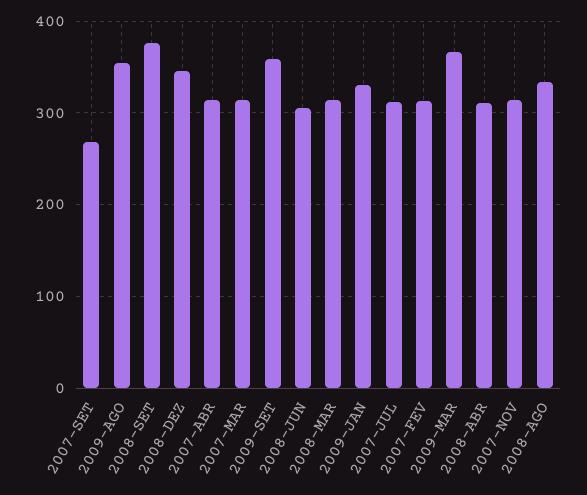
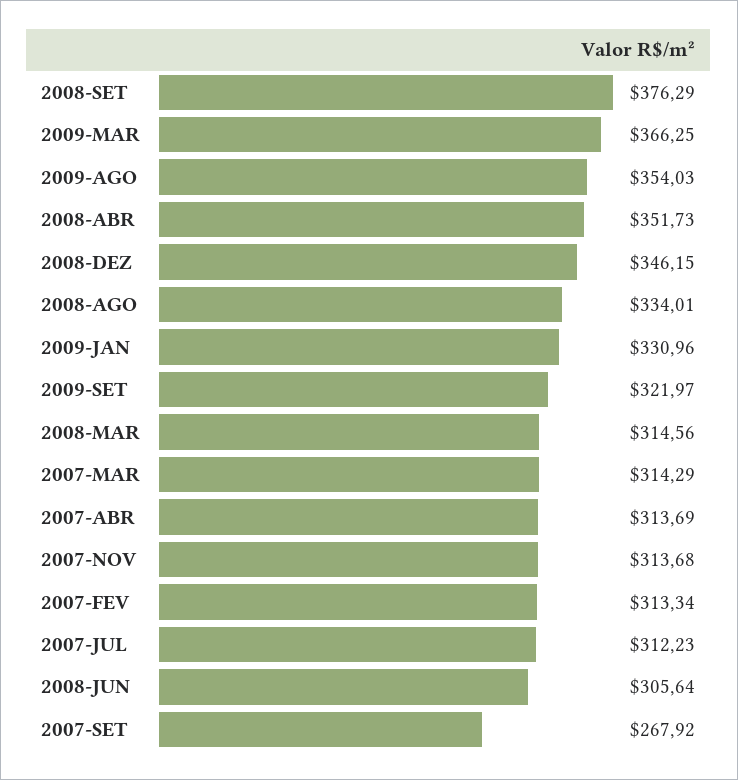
2009-SET: 360 -> 321.97
2008-ABR: 310 -> 351.73

